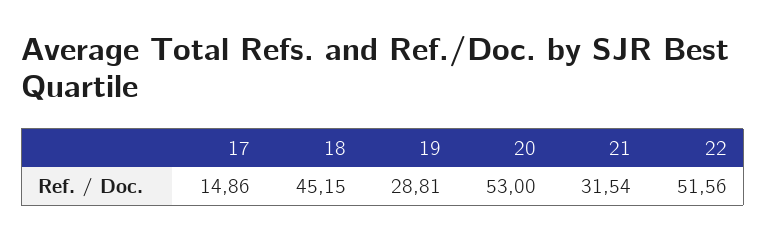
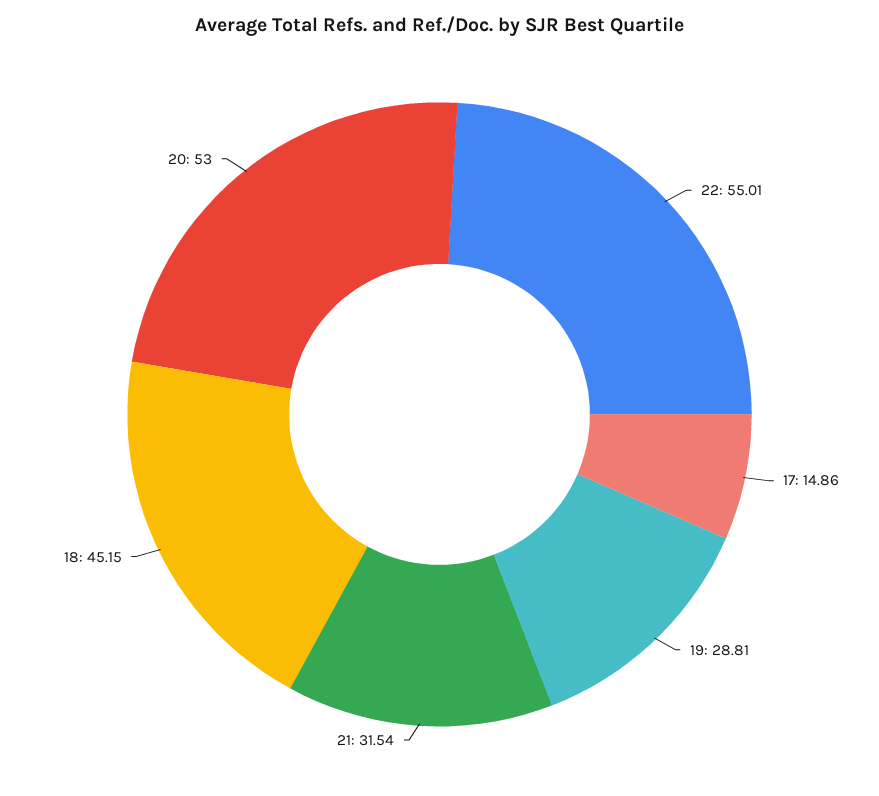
22: 51.56 -> 55.01

